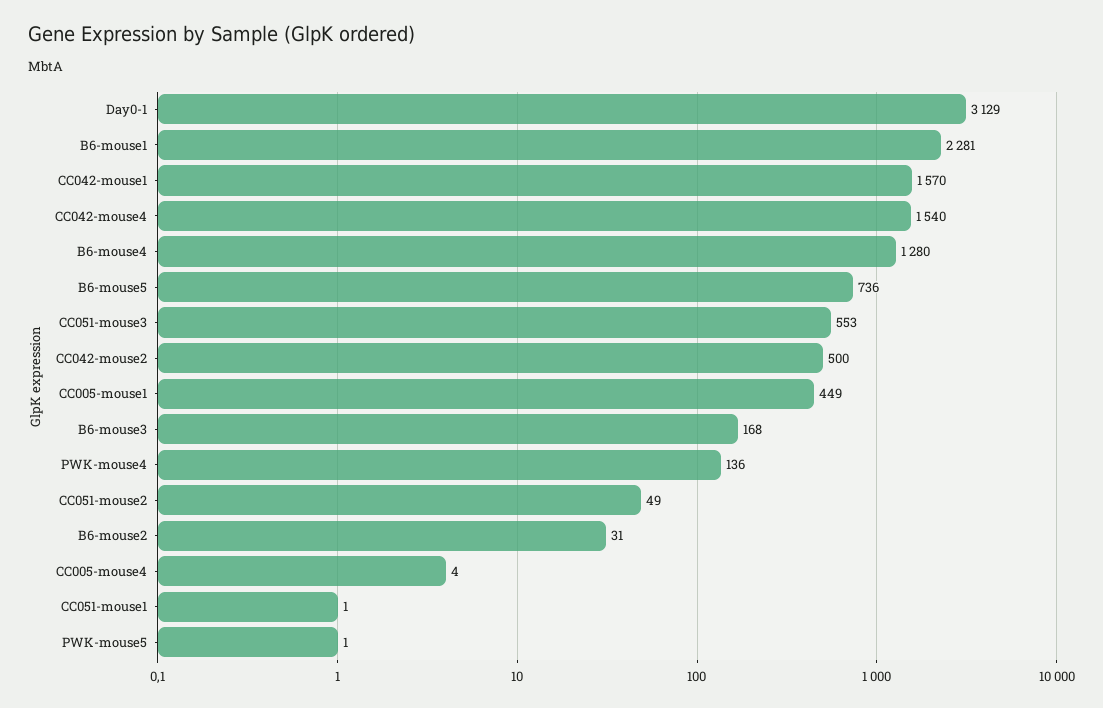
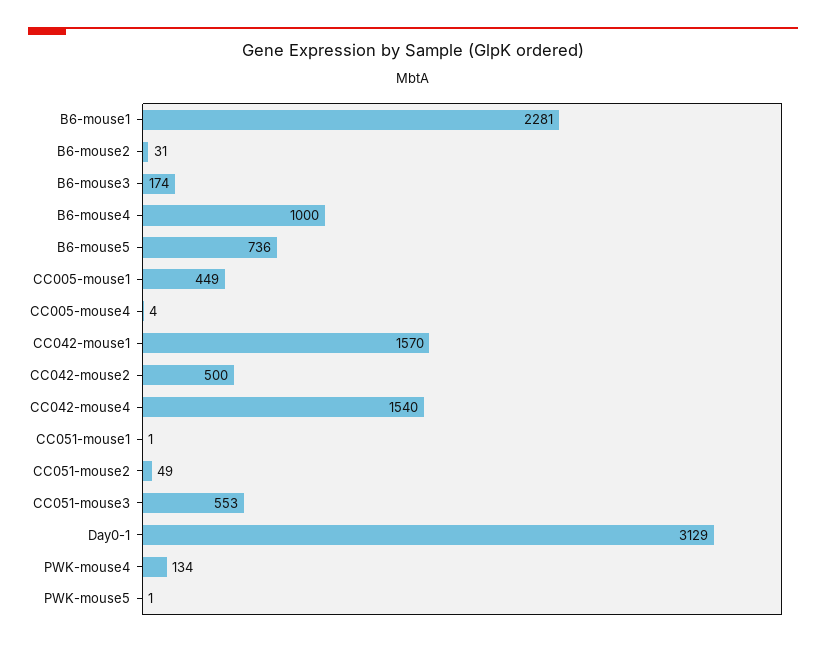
B6-mouse4: 1280 -> 1000
B6-mouse3: 168 -> 174
PWK-mouse4: 136 -> 134

